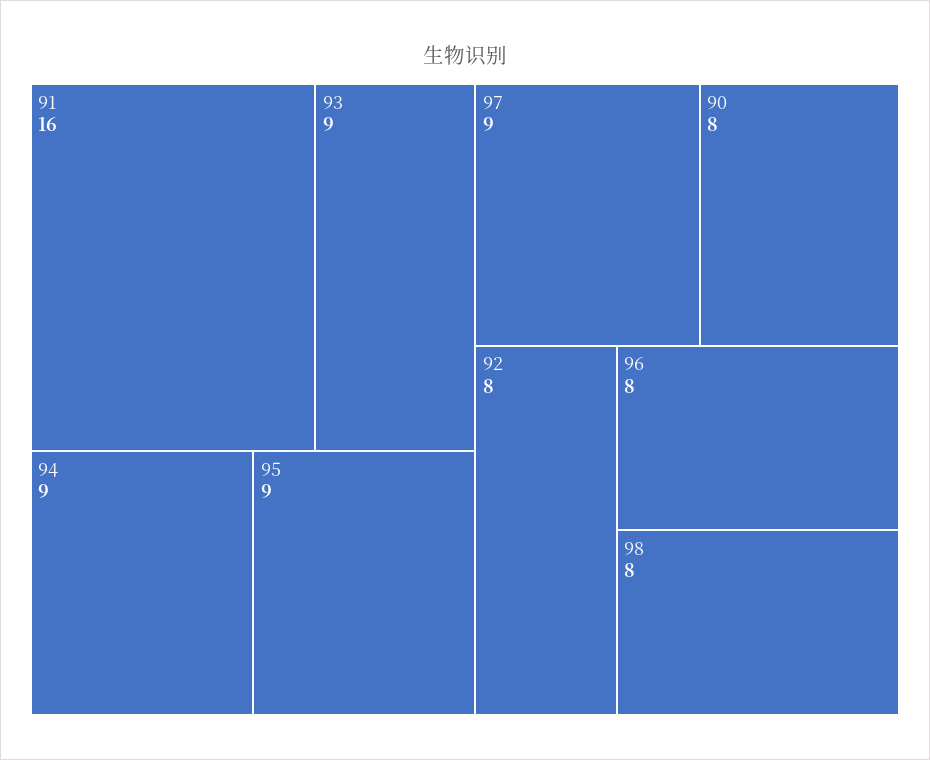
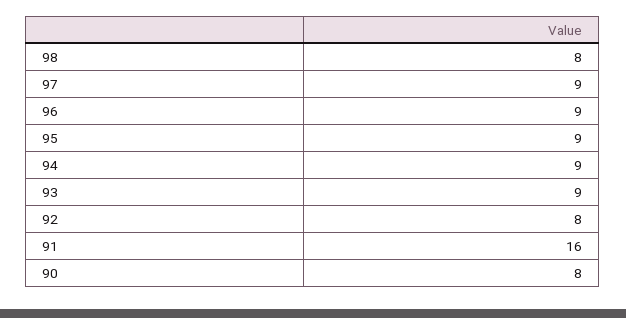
96: 8 -> 9

